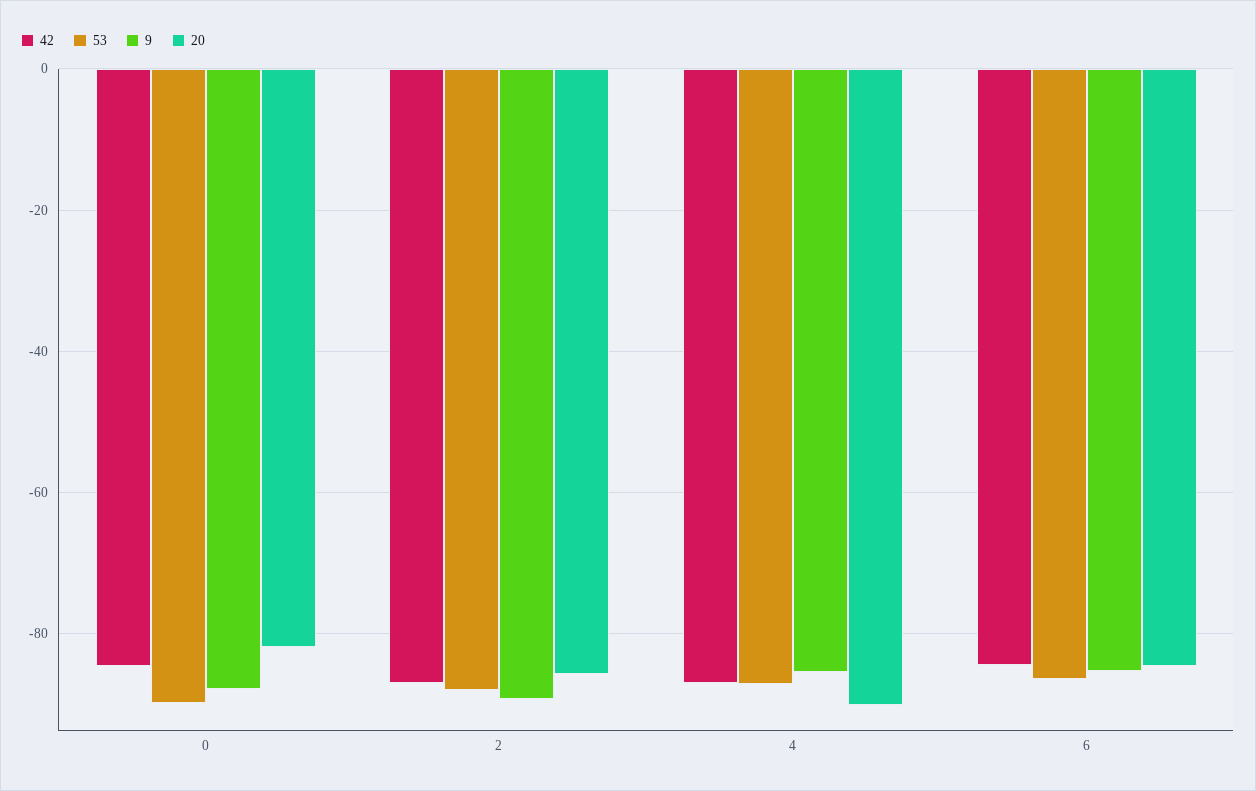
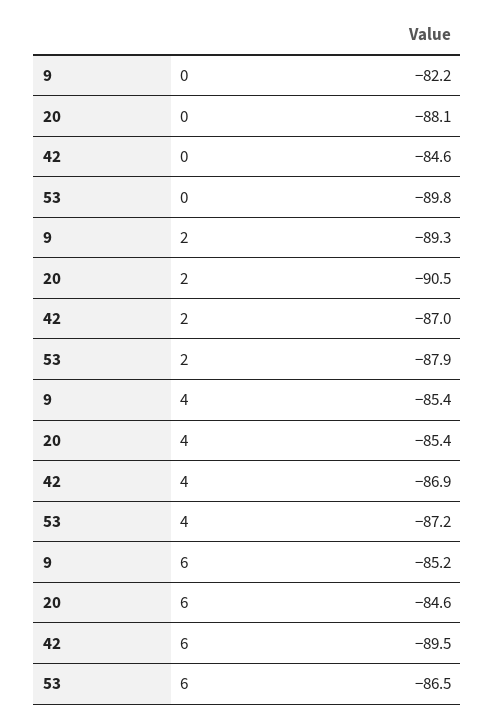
9, 0: -88 -> -82.2
20, 0: -82 -> -88.1
20, 2: -86 -> -90.5
20, 4: -90 -> -85.4
42, 6: -84 -> -89.5

